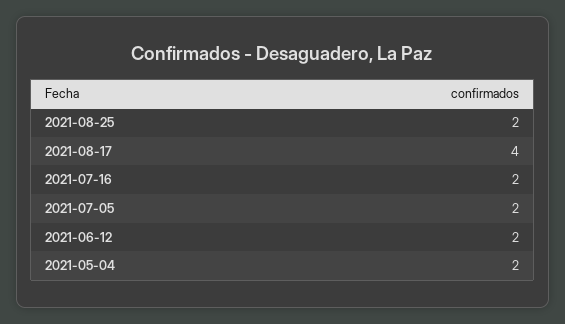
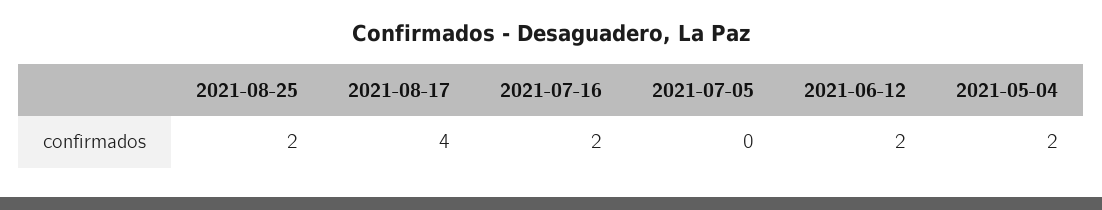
2021-07-05: 2 -> 0

